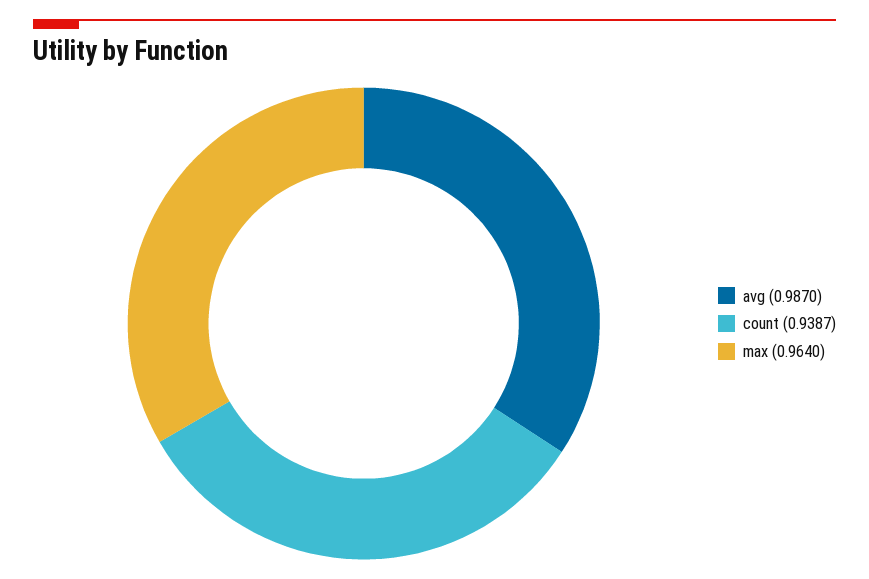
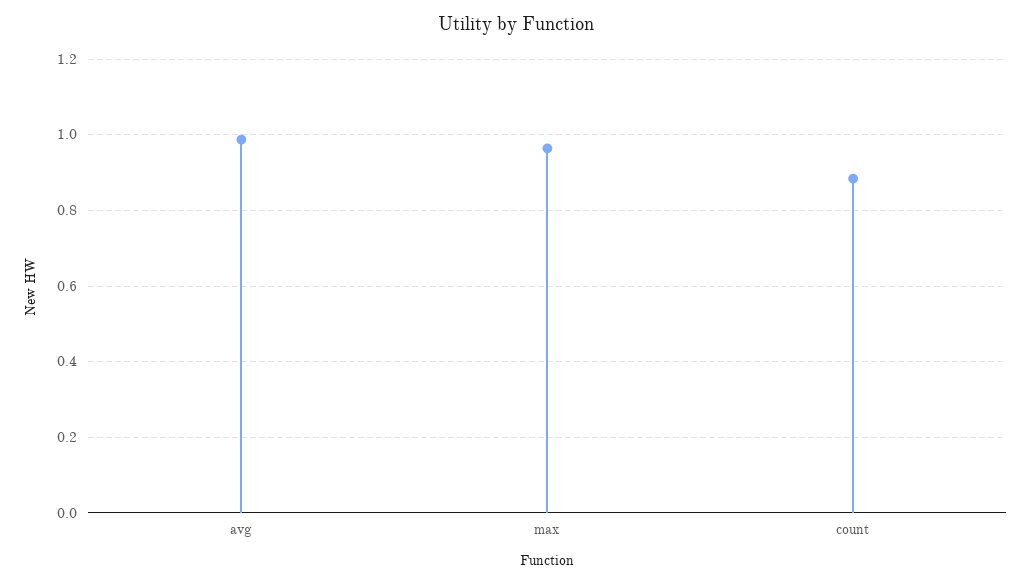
count: 0.9387 -> 0.88

